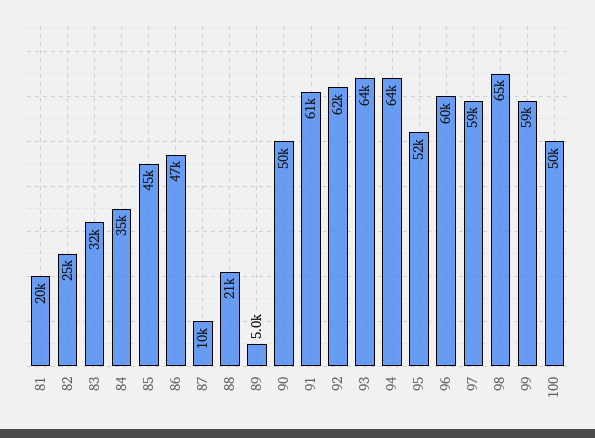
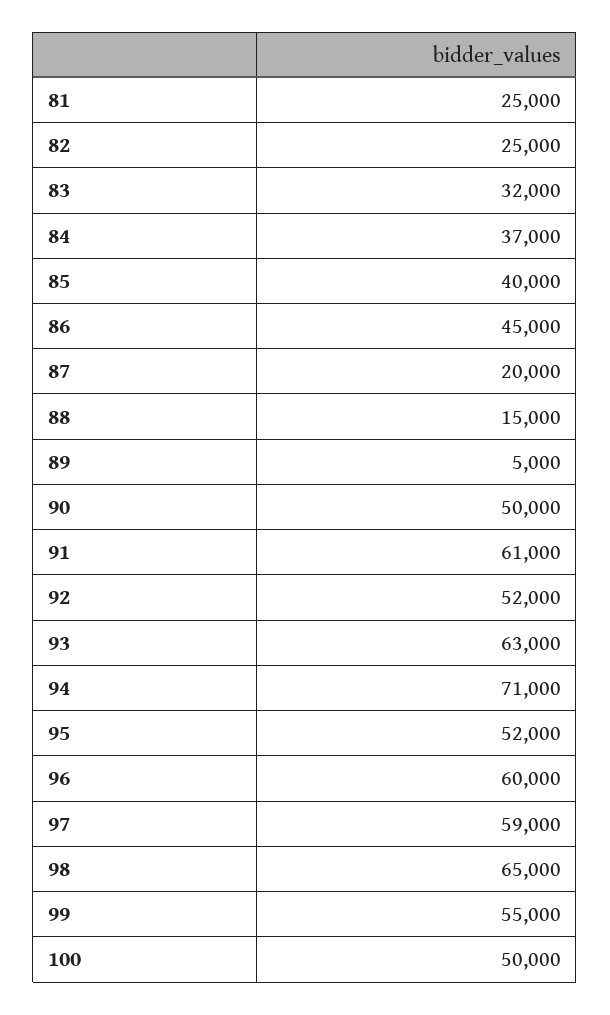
81: 20000 -> 25000
84: 35000 -> 37000
85: 45000 -> 40000
86: 47000 -> 45000
87: 10000 -> 20000
88: 21000 -> 15000
92: 62000 -> 52000
93: 64000 -> 63000
94: 64000 -> 71000
99: 59000 -> 55000

